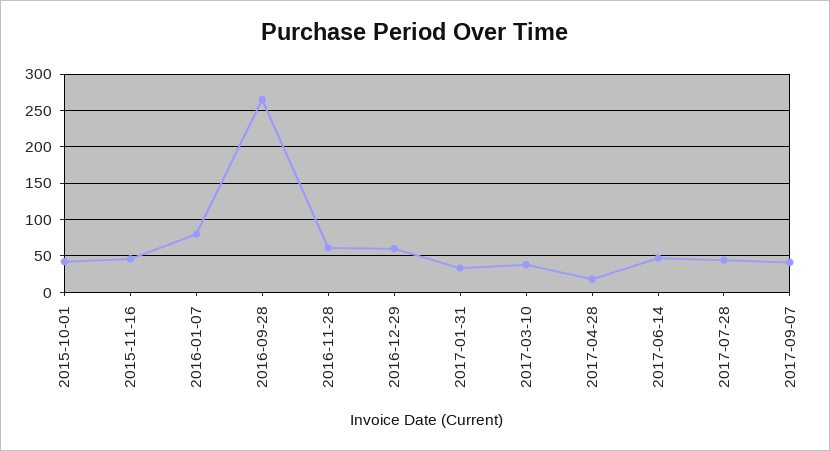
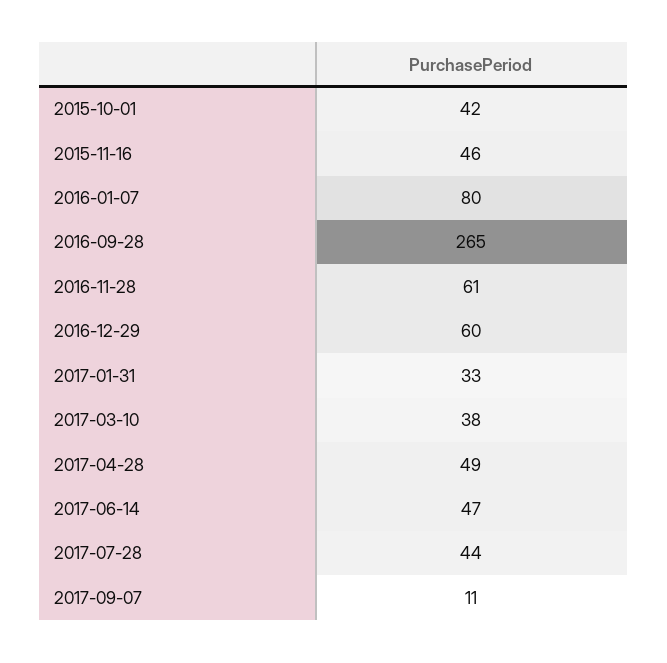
2017-04-28: 20 -> 49
2017-09-07: 40 -> 11

